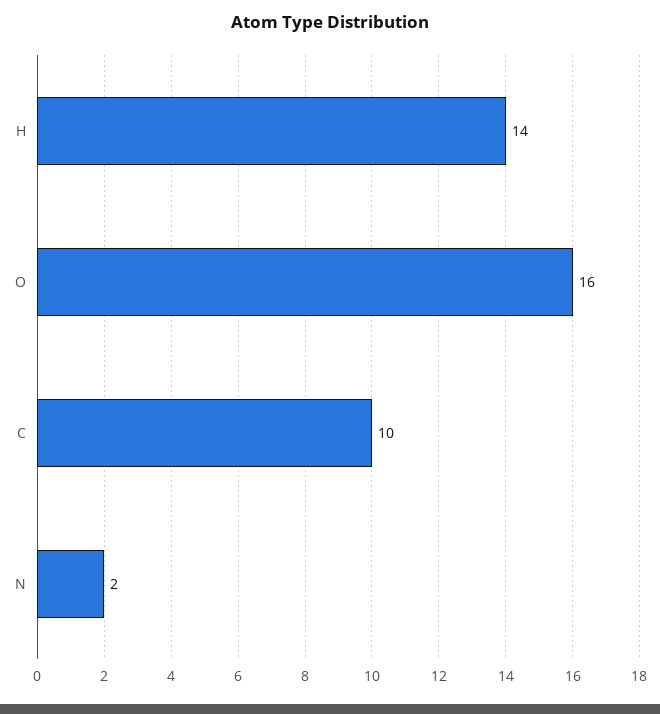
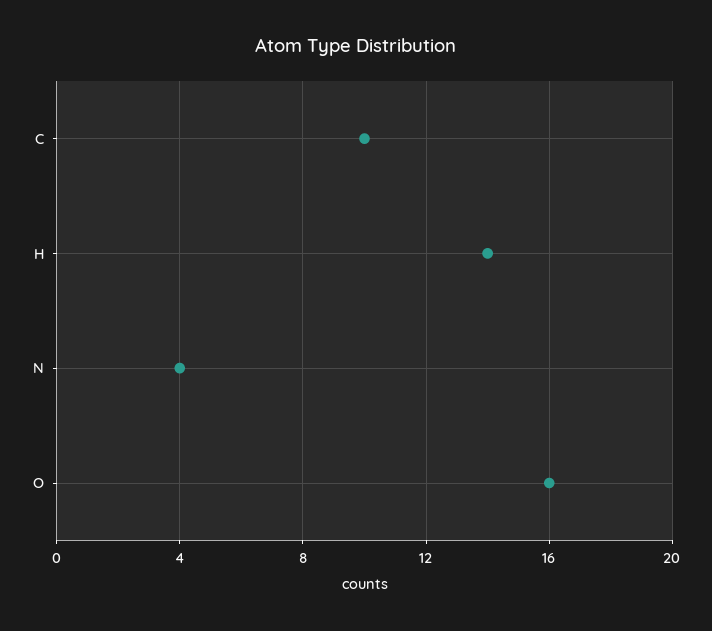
N: 2 -> 4

